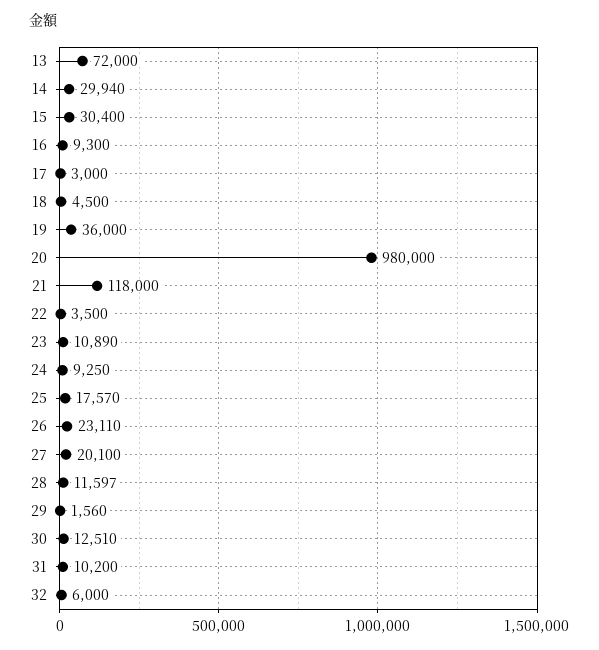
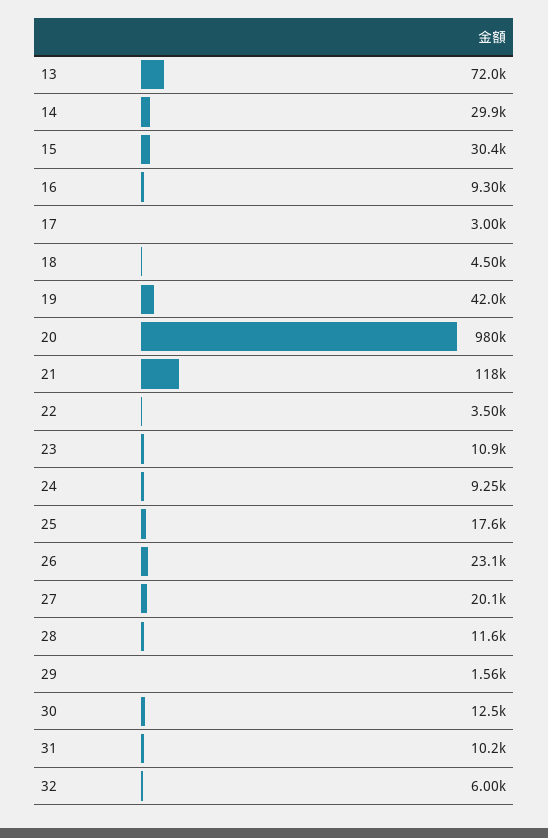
19: 36000 -> 42000

